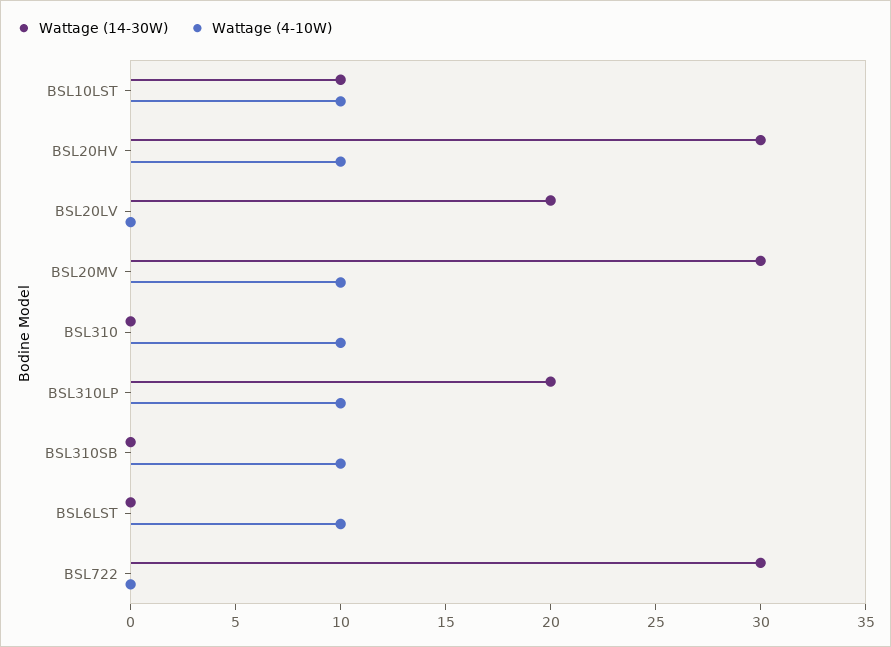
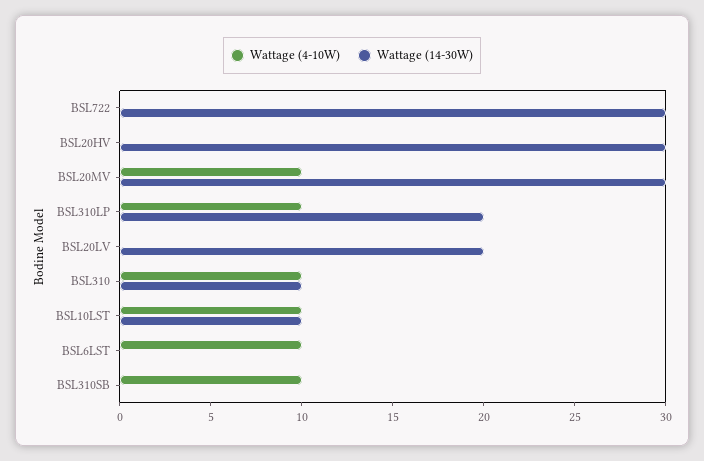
Wattage (4-10W), BSL20HV: 10 -> 0
Wattage (14-30W), BSL310: 0 -> 10

